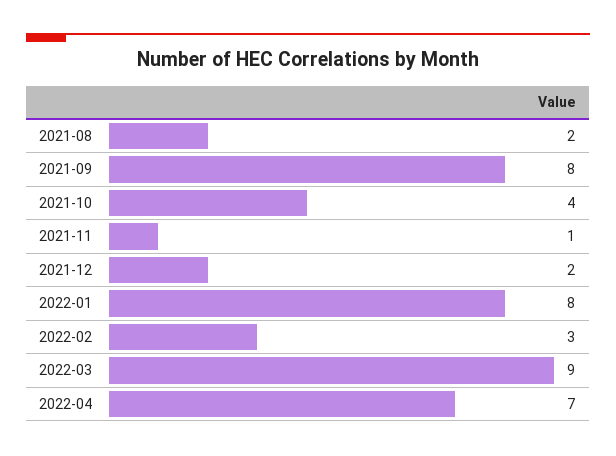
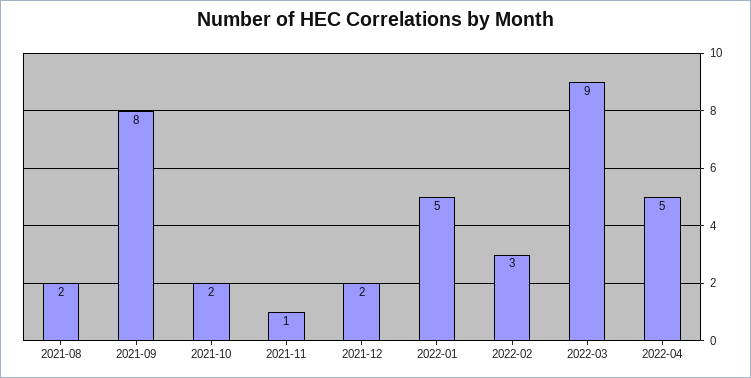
2021-10: 4 -> 2
2022-01: 8 -> 5
2022-04: 7 -> 5

